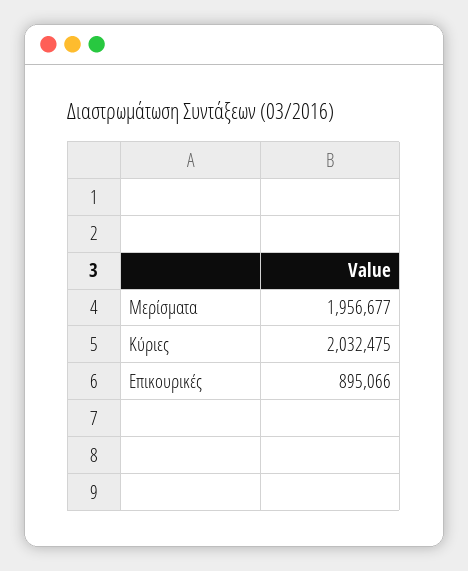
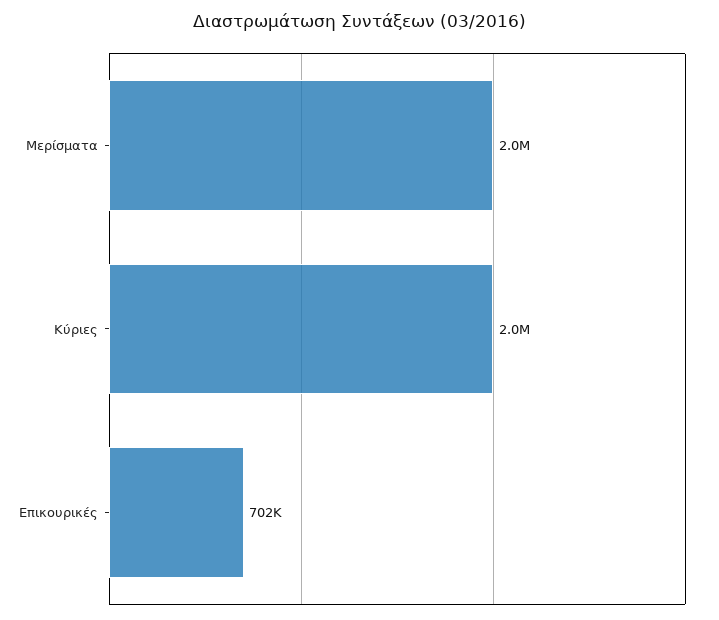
Επικουρικές: 895066 -> 702000

